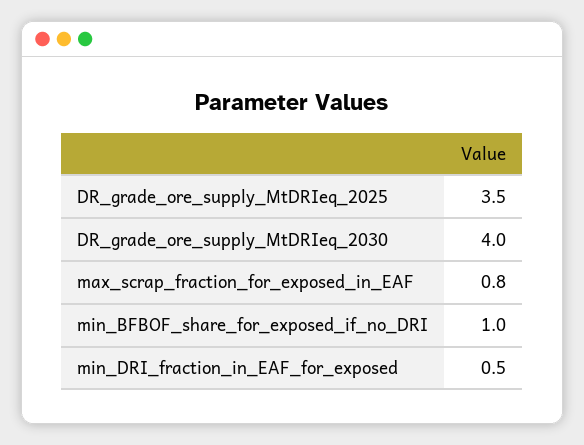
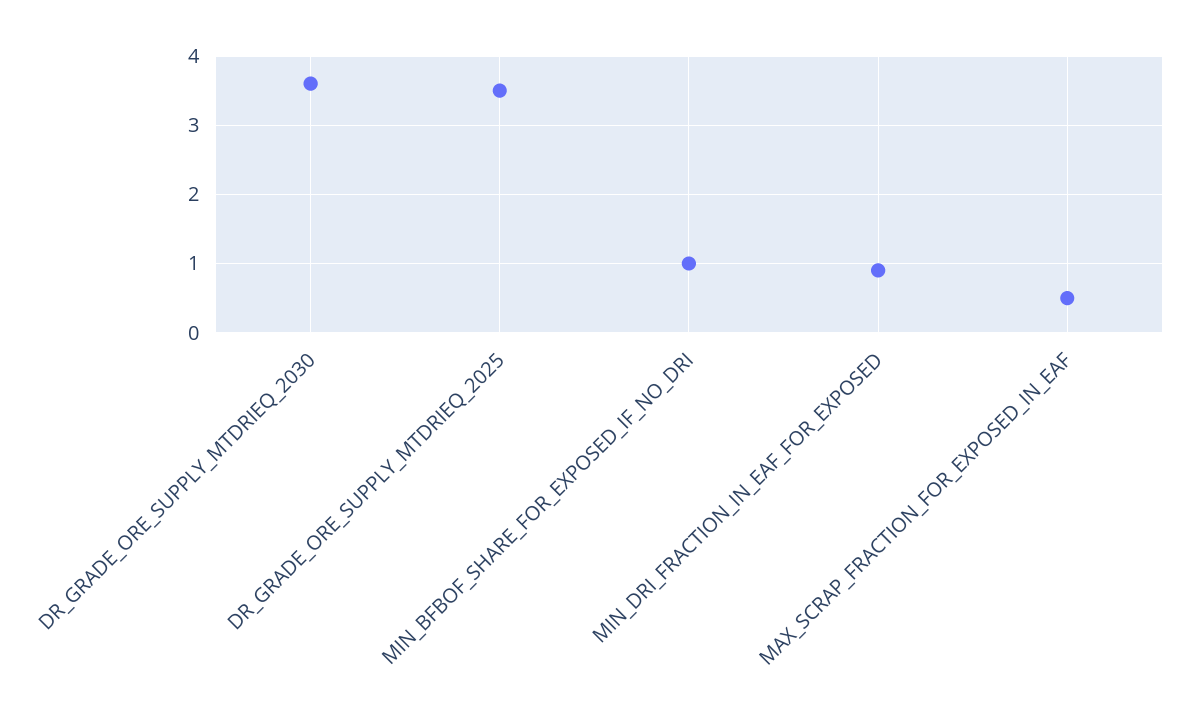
DR_grade_ore_supply_MtDRIeq_2030: 4 -> 3.6
max_scrap_fraction_for_exposed_in_EAF: 0.8 -> 0.5
min_DRI_fraction_in_EAF_for_exposed: 0.5 -> 0.9

